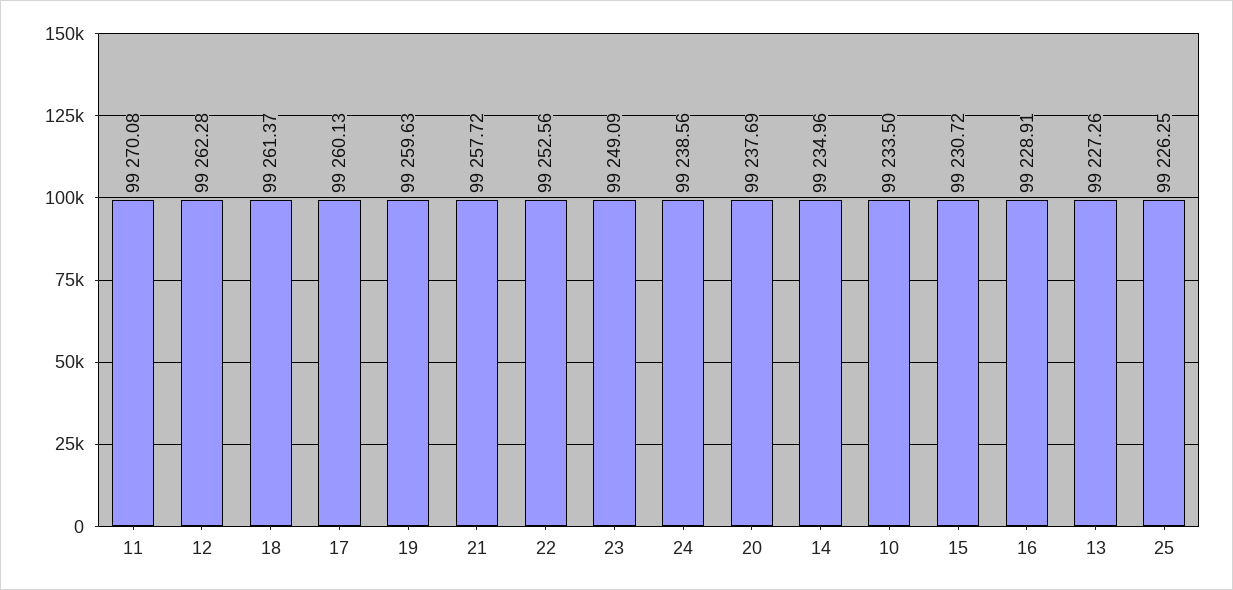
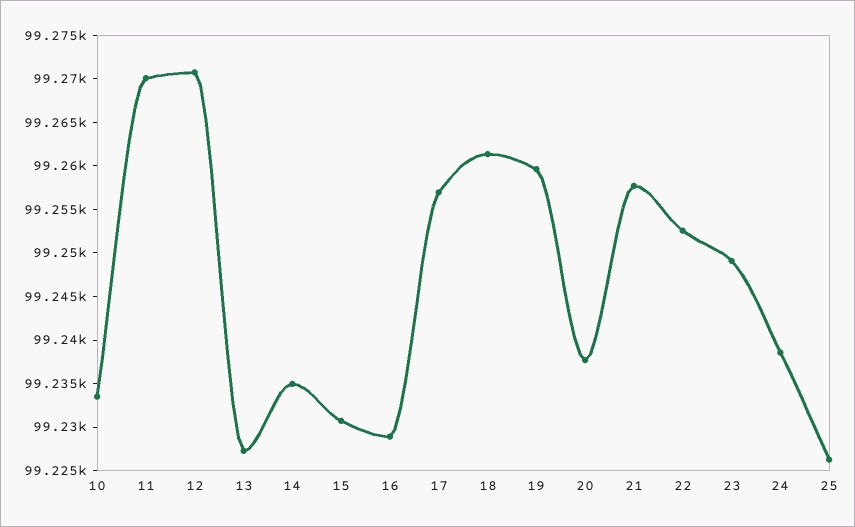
12: 99262.28 -> 99271
17: 99260.13 -> 99257

